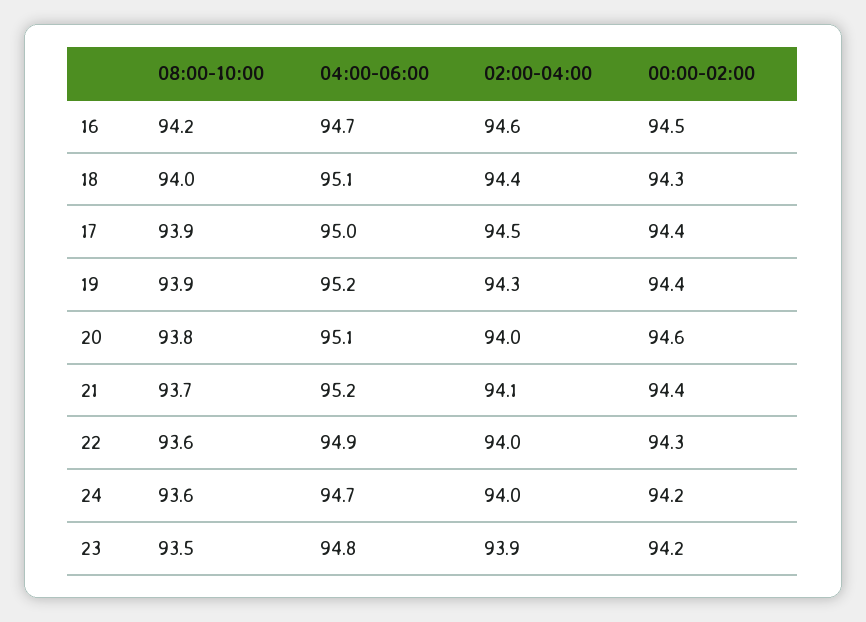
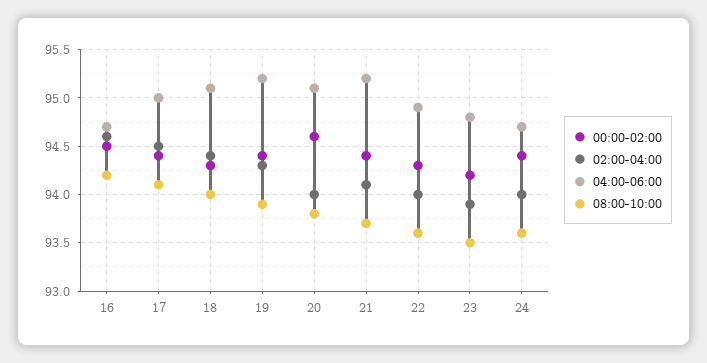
08:00-10:00, 17: 93.9 -> 94.1
00:00-02:00, 24: 94.2 -> 94.4

